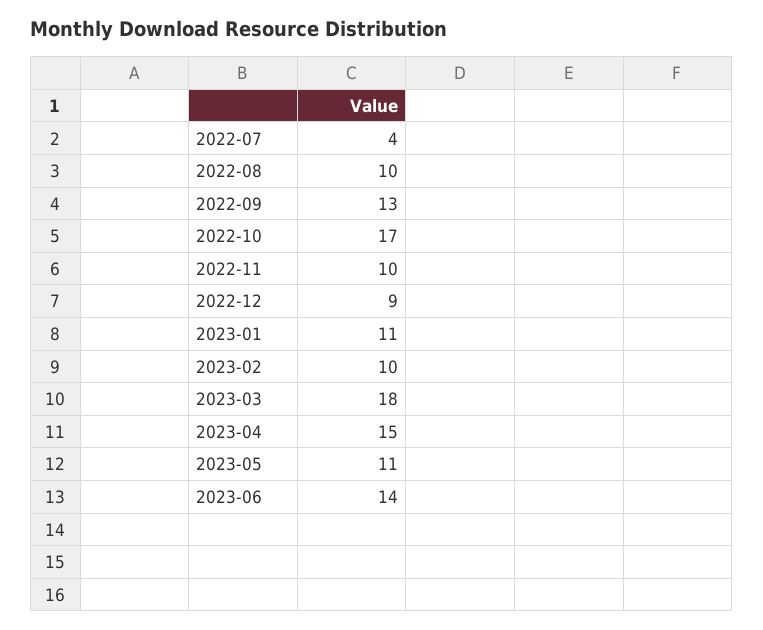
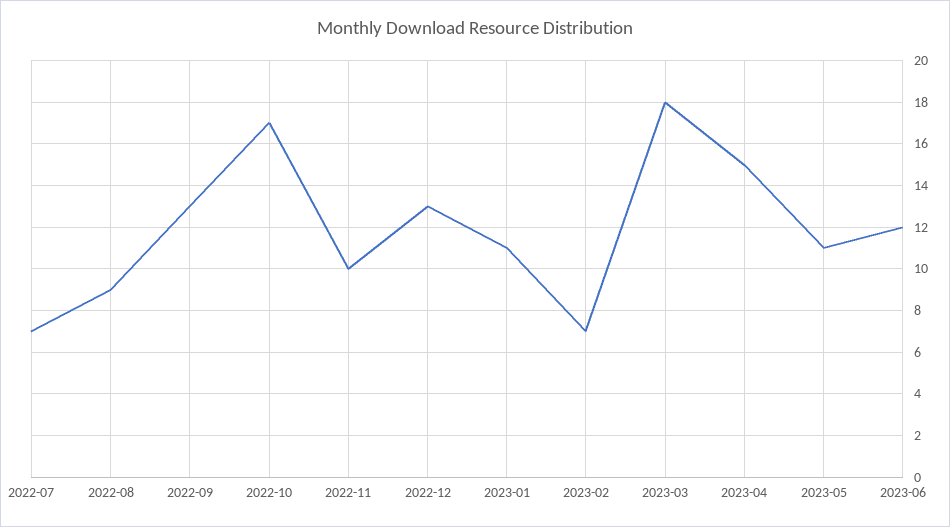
2022-07: 4 -> 7
2022-08: 10 -> 9
2022-12: 9 -> 13
2023-02: 10 -> 7
2023-06: 14 -> 12

